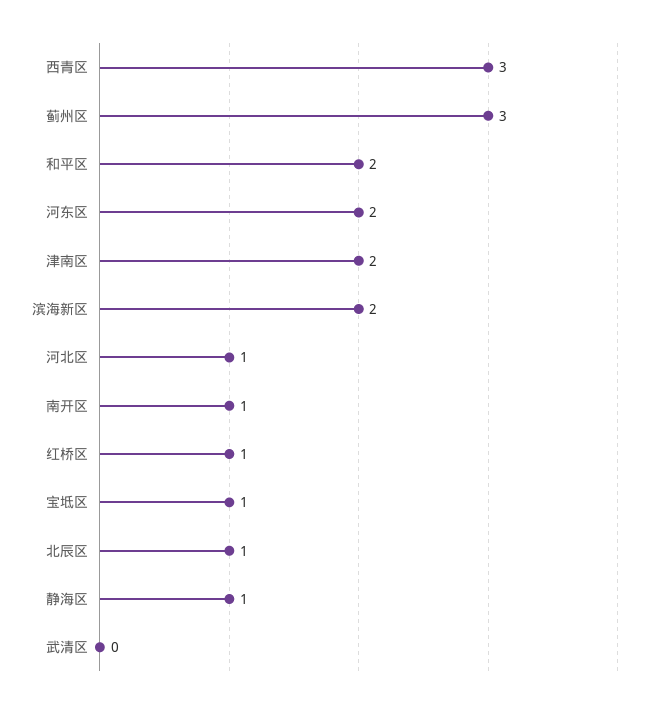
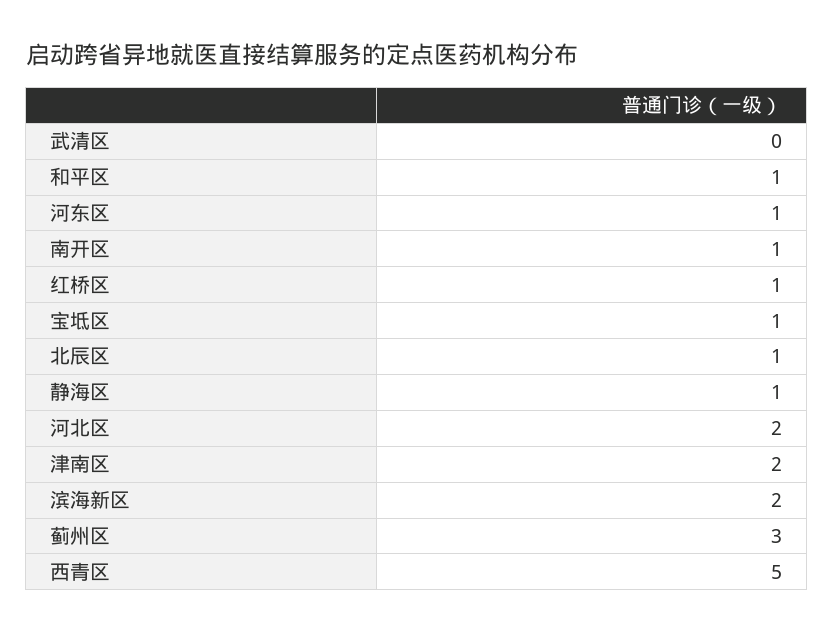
西青区: 3 -> 5
和平区: 2 -> 1
河东区: 2 -> 1
河北区: 1 -> 2

